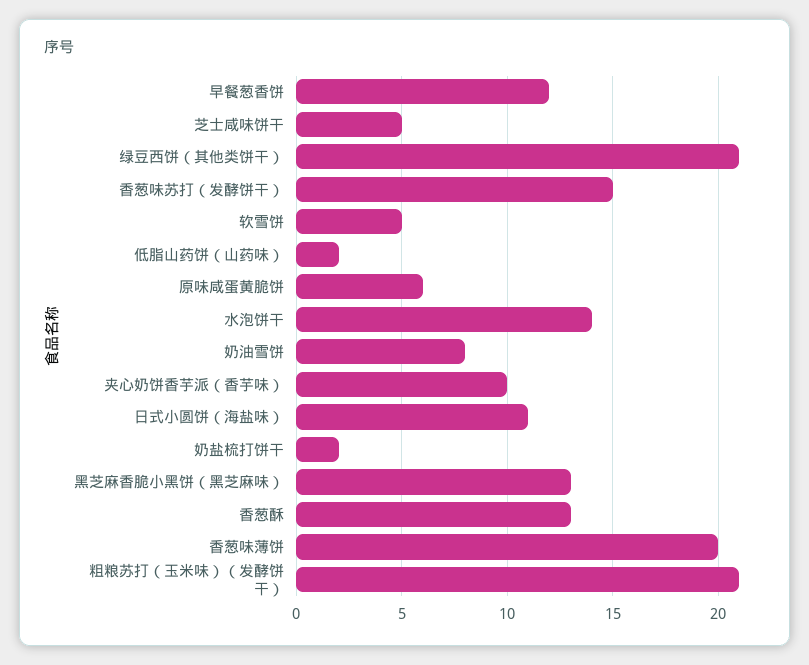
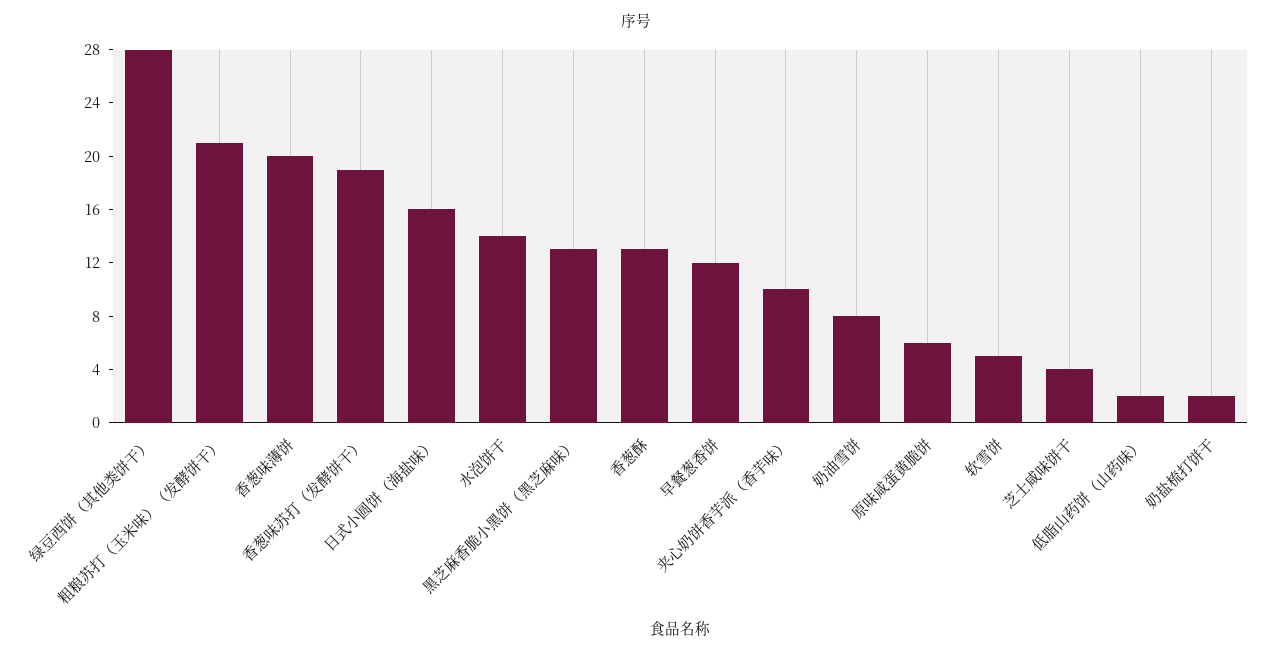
芝士咸味饼干: 5 -> 4
绿豆西饼（其他类饼干）: 21 -> 28
香葱味苏打（发酵饼干）: 15 -> 19
日式小圆饼（海盐味）: 11 -> 16

